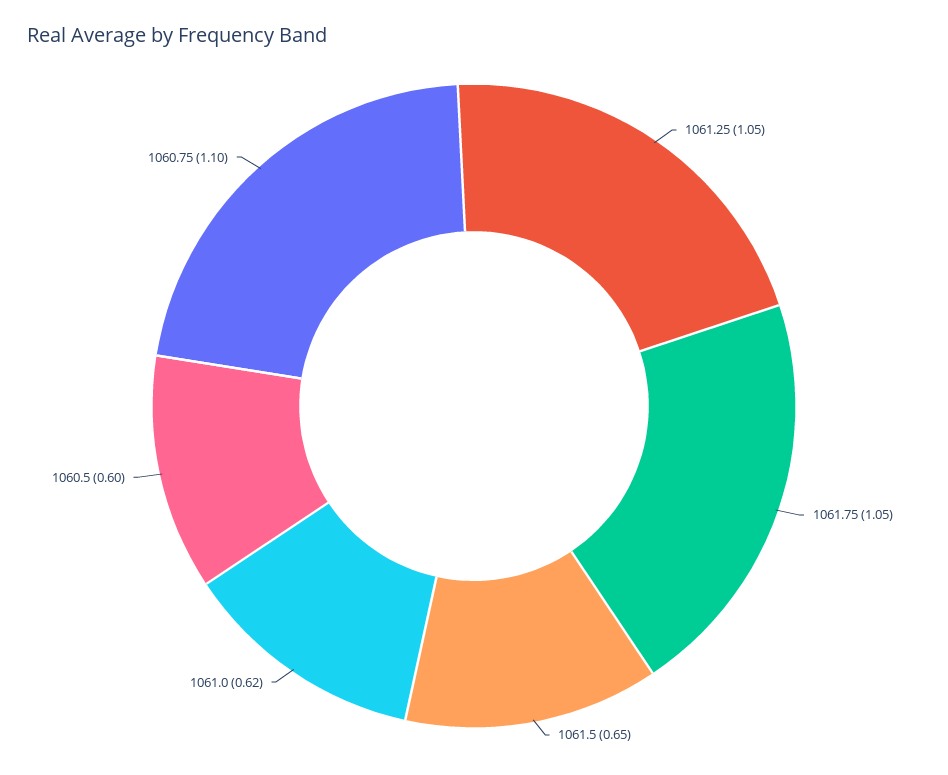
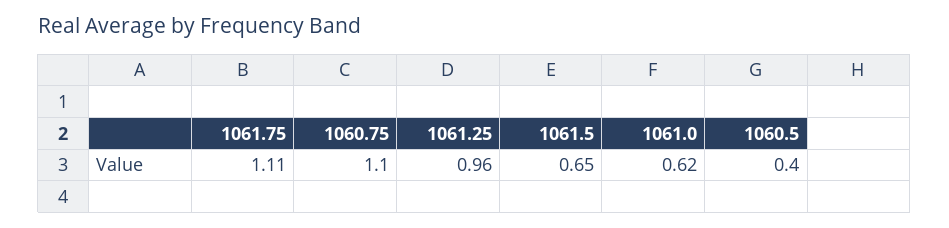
1061.25: 1.05 -> 0.96
1061.75: 1.05 -> 1.11
1060.5: 0.6 -> 0.4

